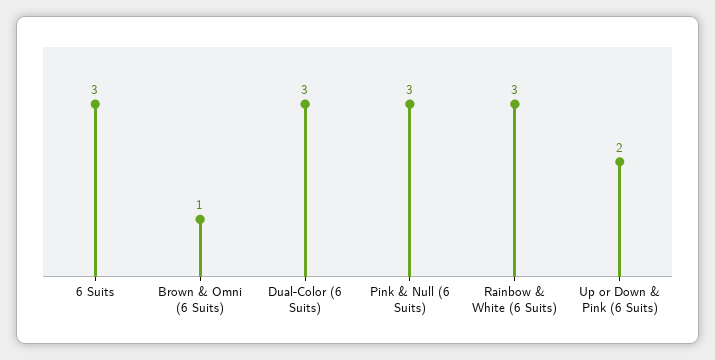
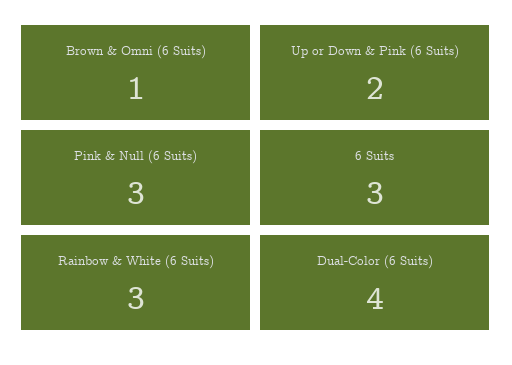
Dual-Color (6 Suits): 3 -> 4

